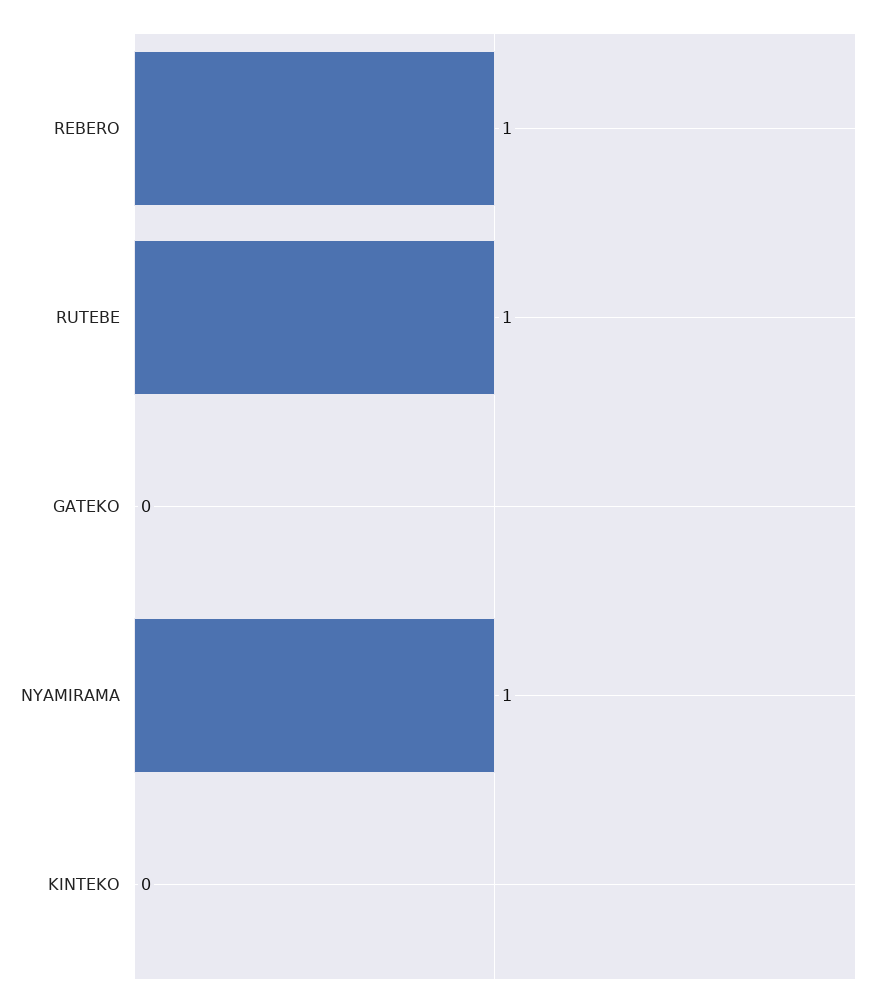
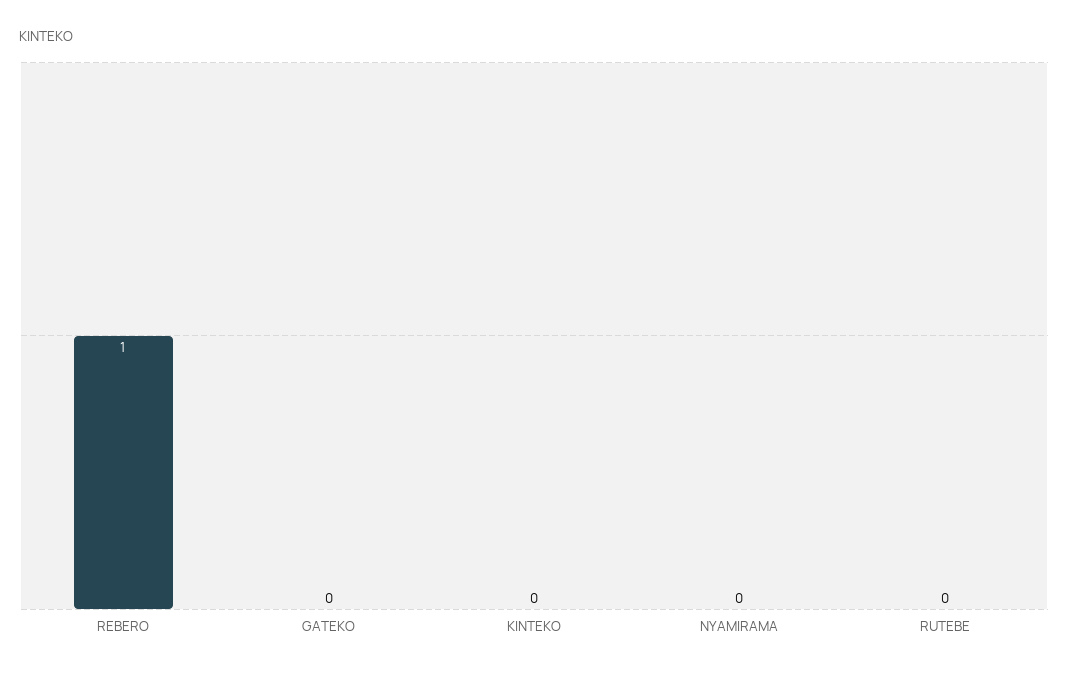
RUTEBE: 1 -> 0
NYAMIRAMA: 1 -> 0

